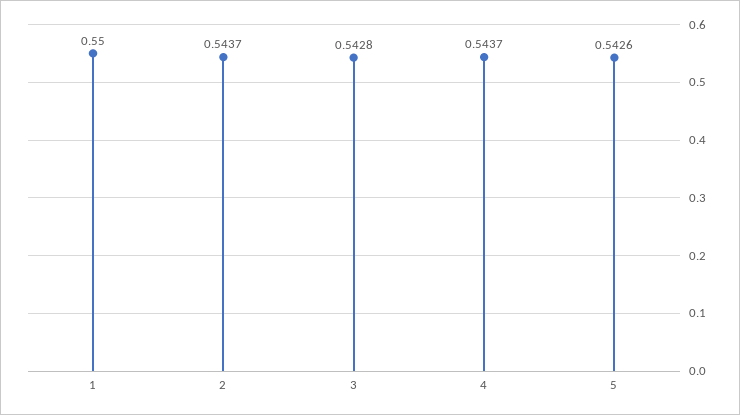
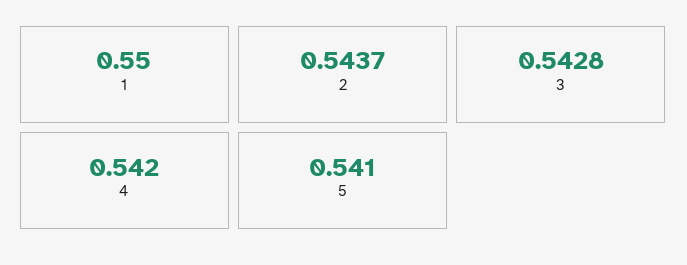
4: 0.5437 -> 0.542
5: 0.5426 -> 0.541

